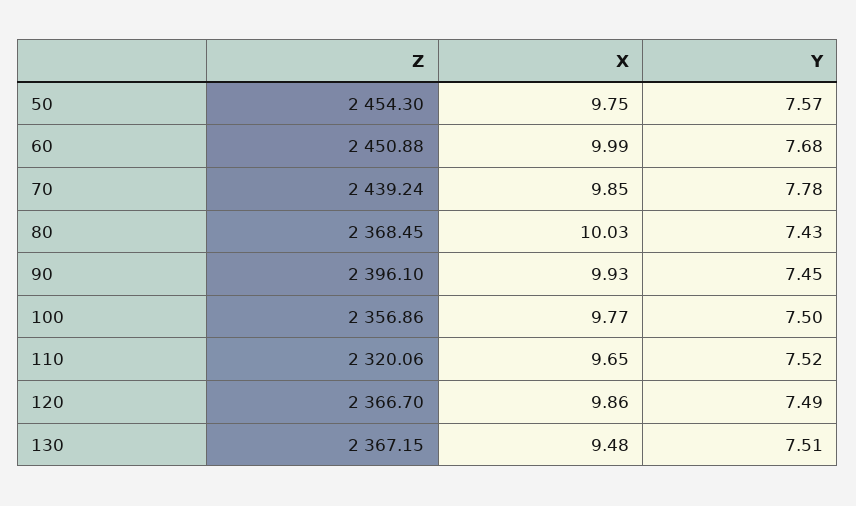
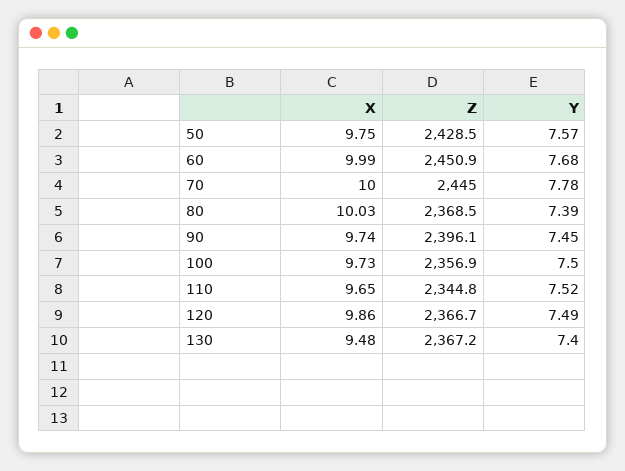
Z, 50: 2454.3 -> 2428.5
Z, 70: 2439.24 -> 2445
X, 70: 9.85 -> 10
Y, 80: 7.43 -> 7.39
X, 90: 9.93 -> 9.74
X, 100: 9.77 -> 9.73
Z, 110: 2320.06 -> 2344.8
Y, 130: 7.51 -> 7.4

